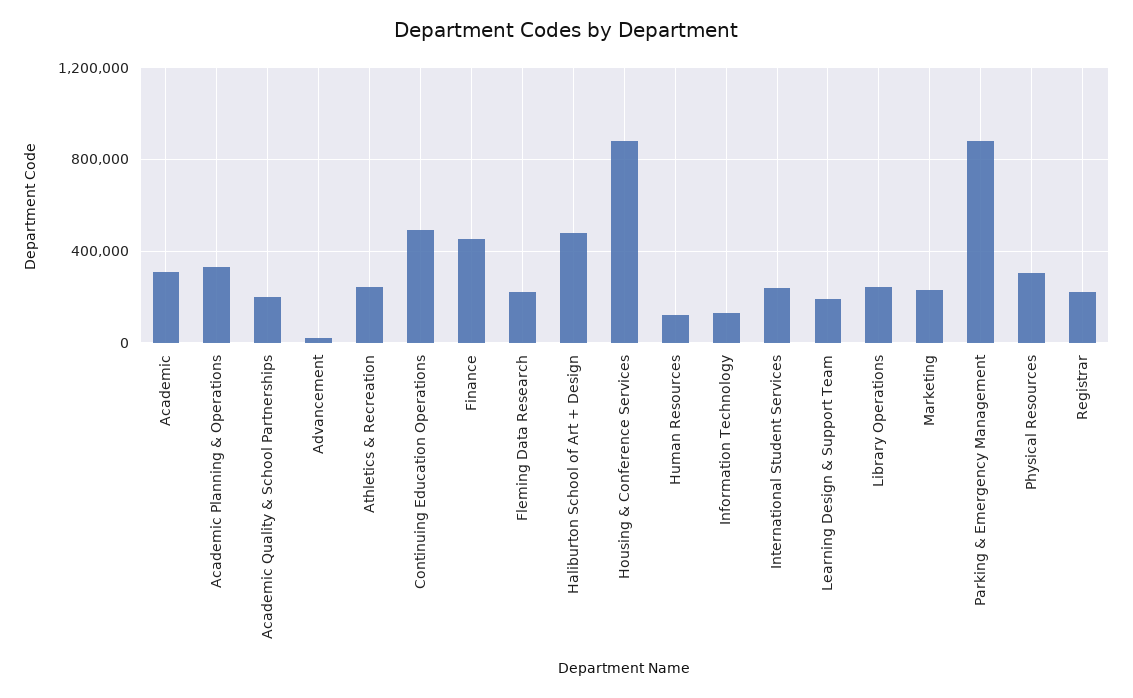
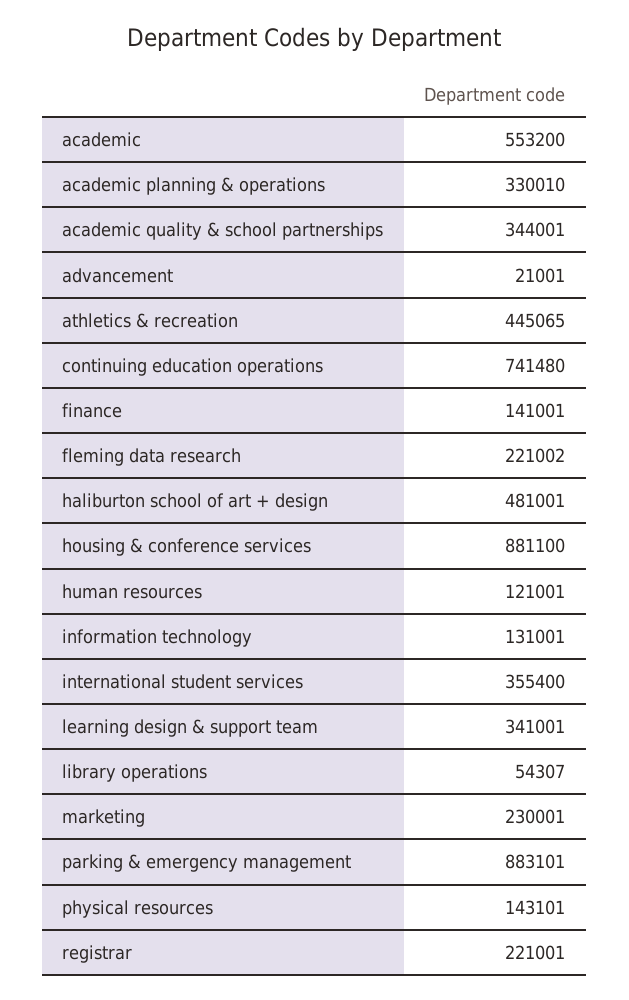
Academic: 300000 -> 553200
Academic Quality & School Partnerships: 200000 -> 344001
Athletics & Recreation: 250000 -> 445065
Continuing Education Operations: 500000 -> 741480
Finance: 450000 -> 141001
International Student Services: 250000 -> 355400
Learning Design & Support Team: 200000 -> 341001
Library Operations: 250000 -> 54307
Physical Resources: 300000 -> 143101

